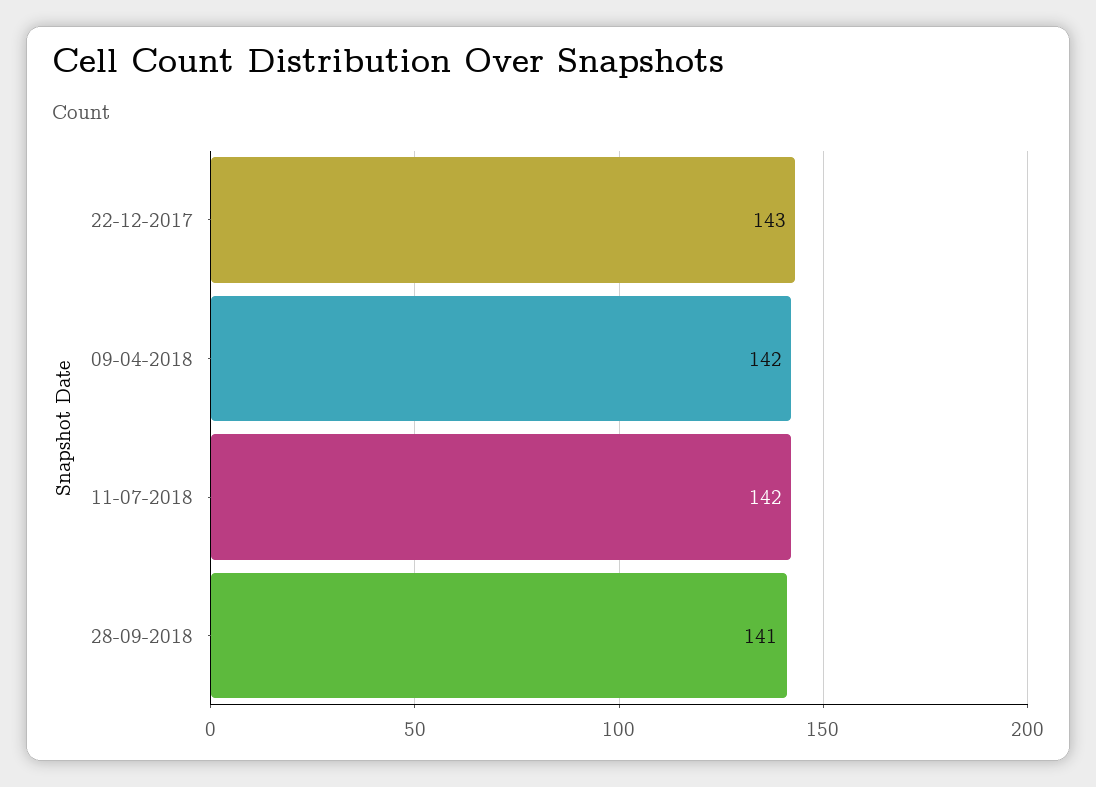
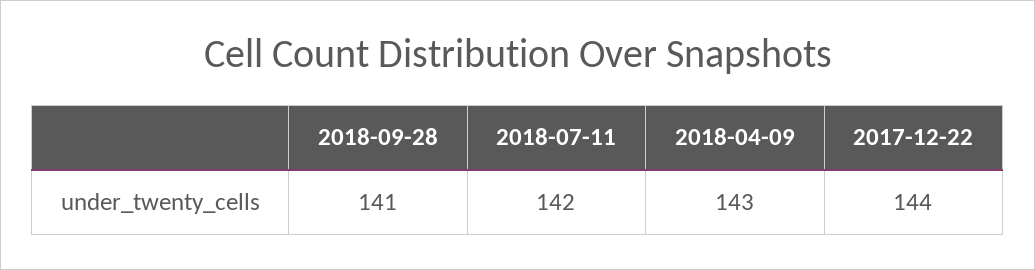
22-12-2017: 143 -> 144
09-04-2018: 142 -> 143

